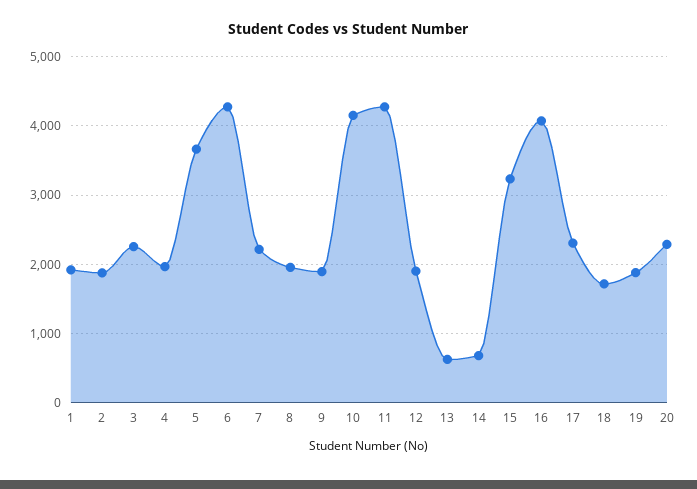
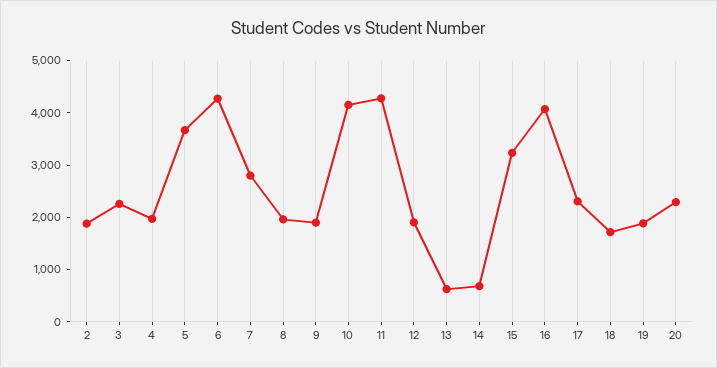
1: 1900 -> none
7: 2200 -> 2800

